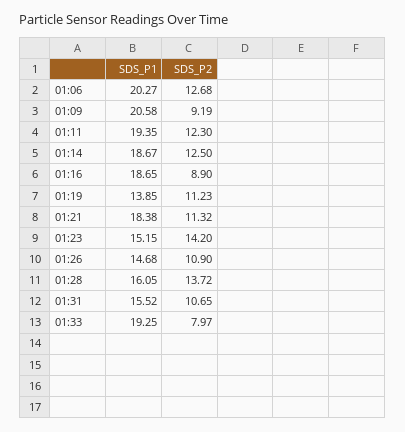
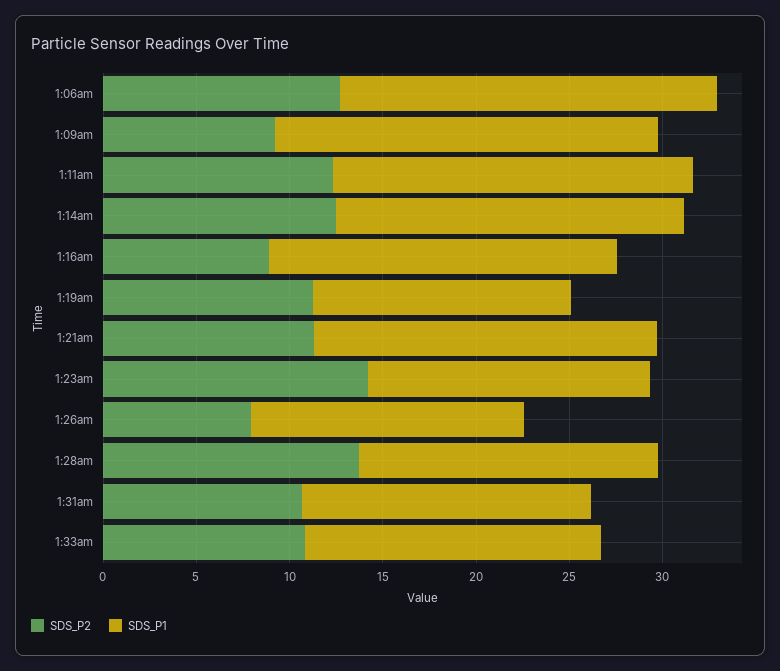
SDS_P2, 01:26: 10.9 -> 8
SDS_P1, 01:33: 19.25 -> 16
SDS_P2, 01:33: 7.97 -> 11

